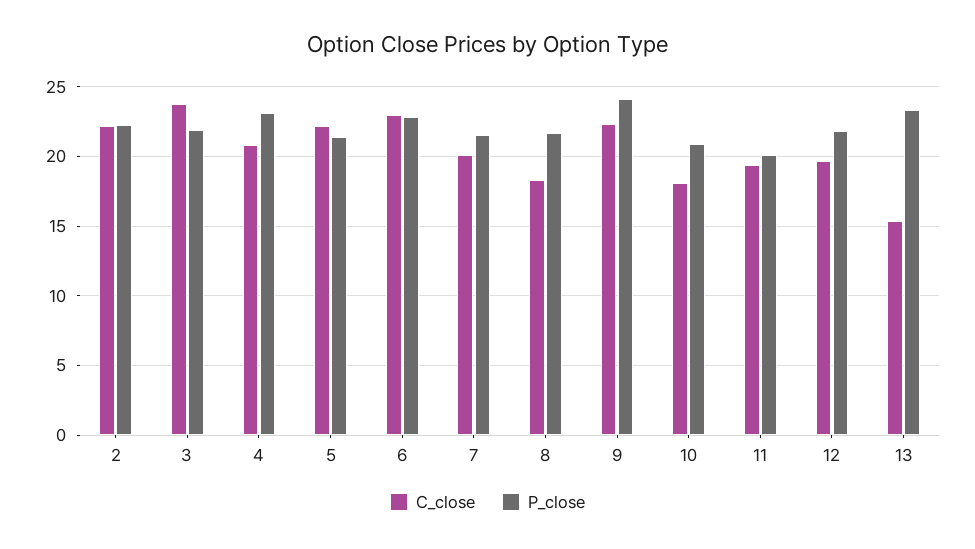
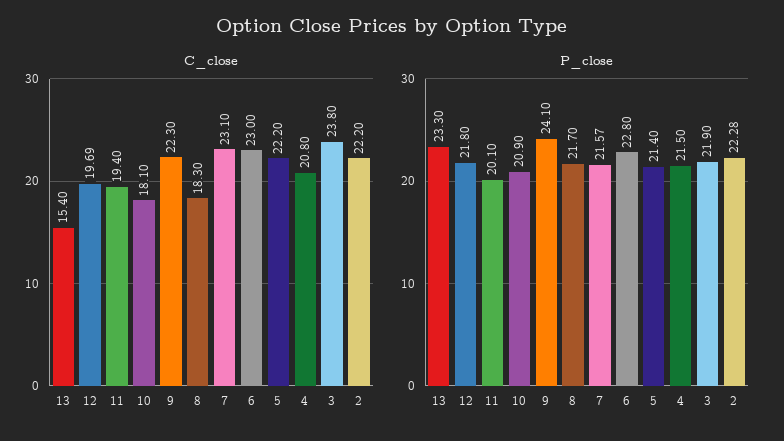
P_close, 4: 23 -> 21.5
C_close, 7: 20 -> 23.1

